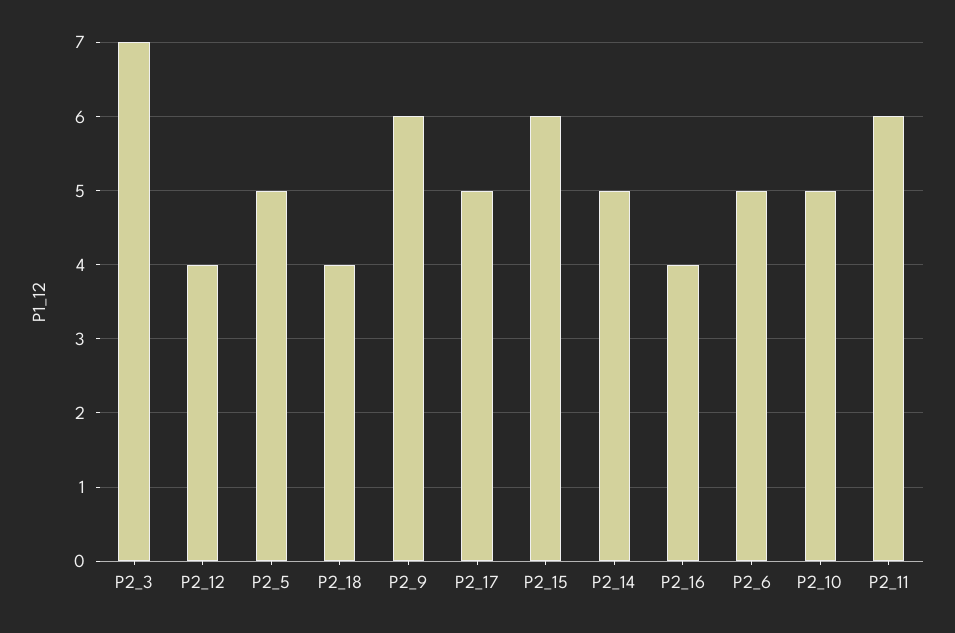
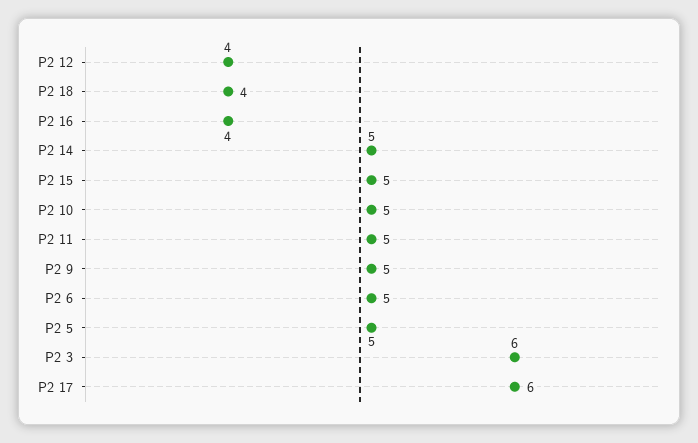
P2_3: 7 -> 6
P2_9: 6 -> 5
P2_17: 5 -> 6
P2_15: 6 -> 5
P2_11: 6 -> 5

